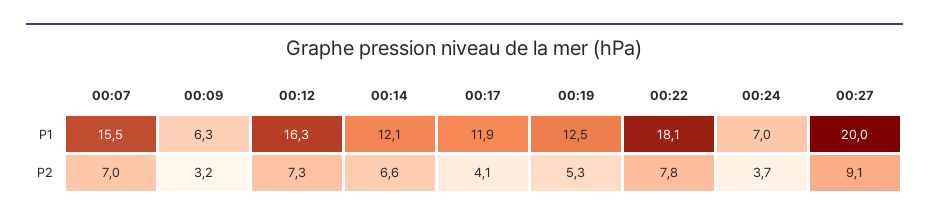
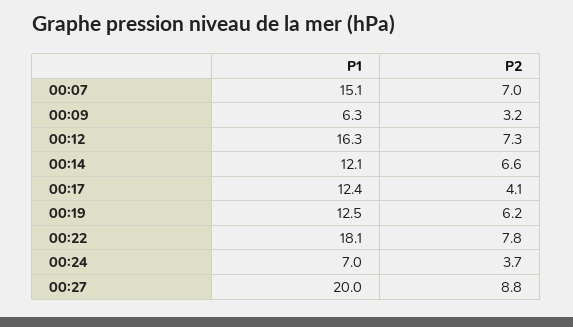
00:07, P1: 15.5 -> 15.1
00:17, P1: 11.9 -> 12.4
00:19, P2: 5.3 -> 6.2
00:27, P2: 9.1 -> 8.8

